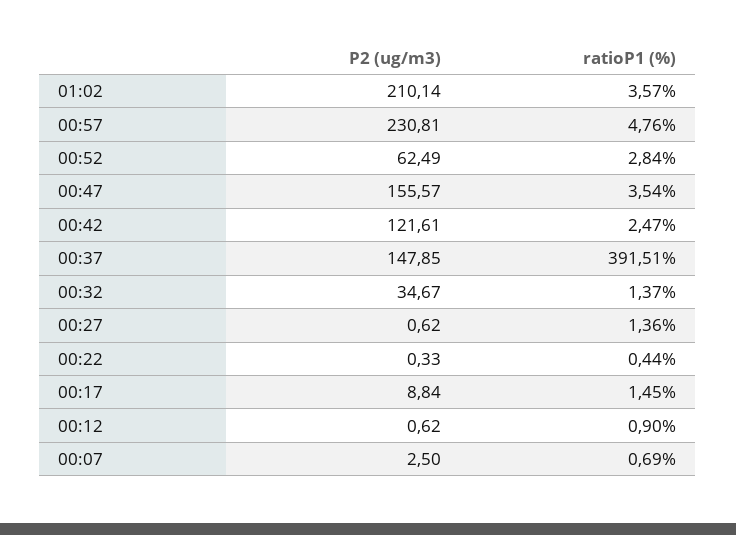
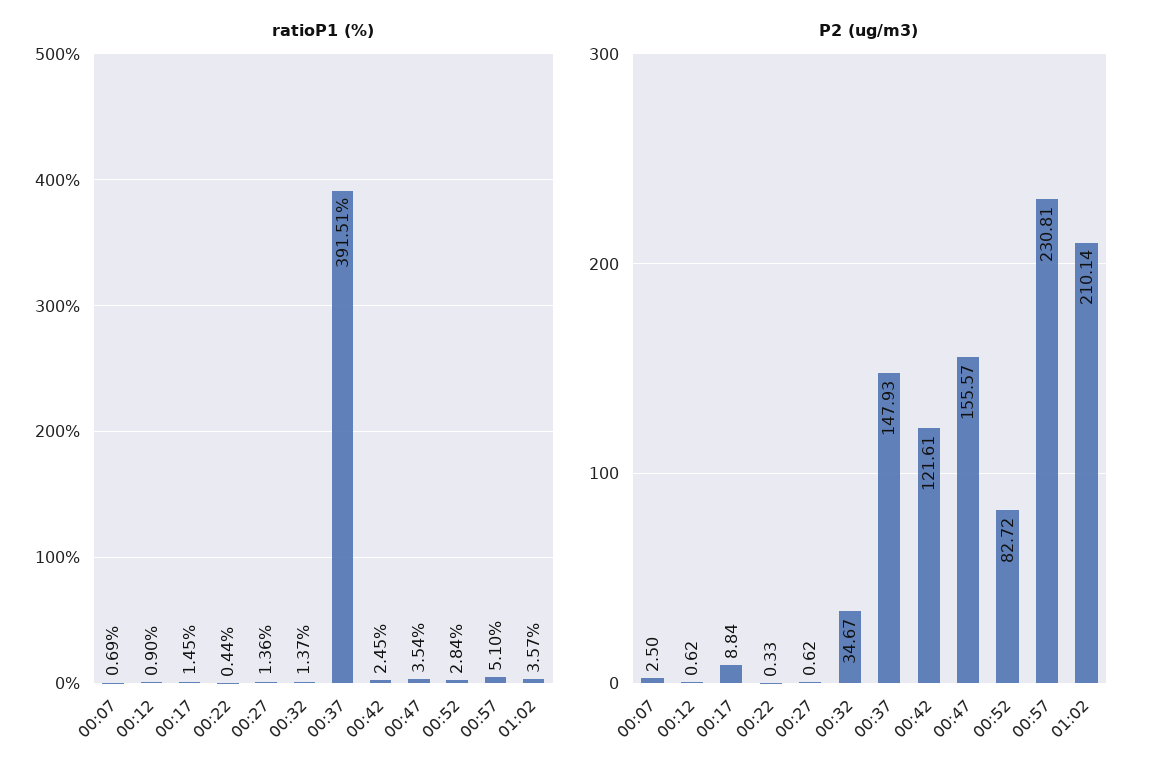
ratioP1 (%), 00:57: 4.76 -> 5.1
P2 (ug/m3), 00:52: 62.49 -> 82.72
ratioP1 (%), 00:42: 2.47 -> 2.45
P2 (ug/m3), 00:37: 147.85 -> 147.93

